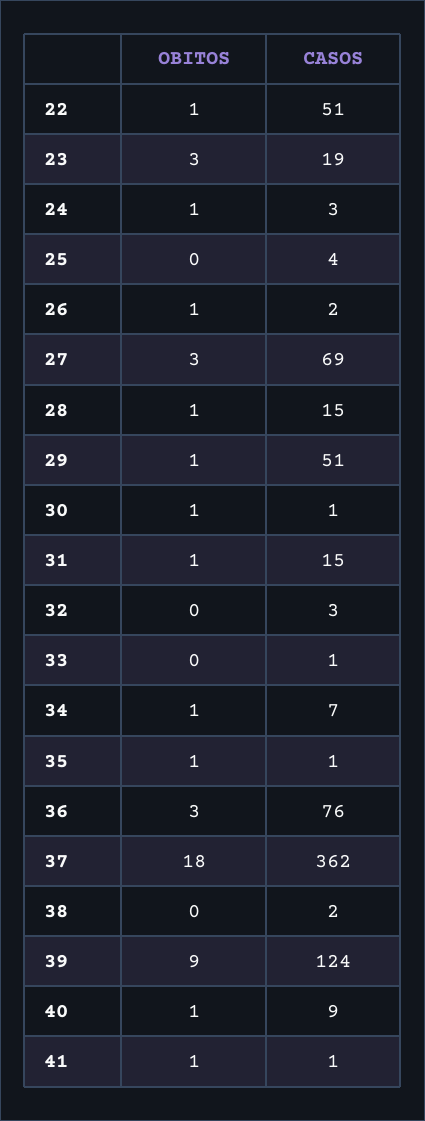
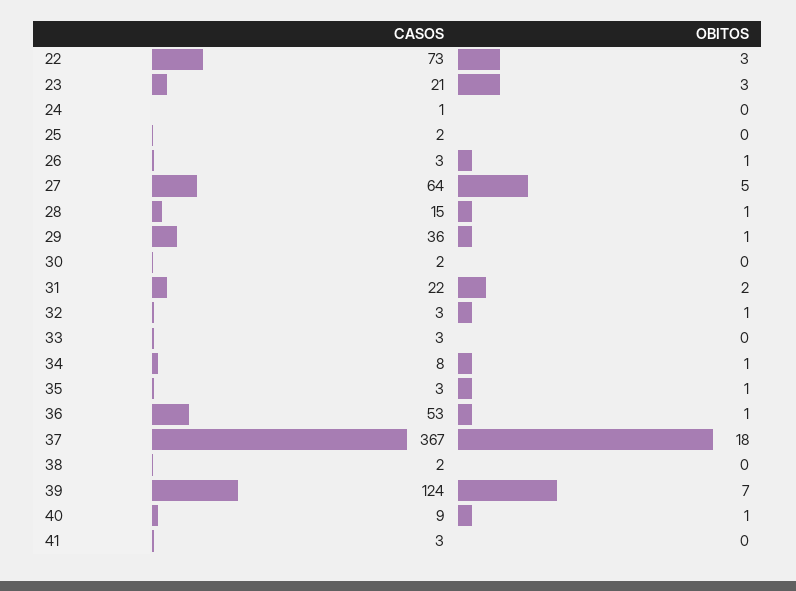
OBITOS, 22: 1 -> 3
CASOS, 22: 51 -> 73
CASOS, 23: 19 -> 21
OBITOS, 24: 1 -> 0
CASOS, 24: 3 -> 1
CASOS, 25: 4 -> 2
CASOS, 26: 2 -> 3
OBITOS, 27: 3 -> 5
CASOS, 27: 69 -> 64
CASOS, 29: 51 -> 36
OBITOS, 30: 1 -> 0
CASOS, 30: 1 -> 2
OBITOS, 31: 1 -> 2
CASOS, 31: 15 -> 22
OBITOS, 32: 0 -> 1
CASOS, 33: 1 -> 3
CASOS, 34: 7 -> 8
CASOS, 35: 1 -> 3
OBITOS, 36: 3 -> 1
CASOS, 36: 76 -> 53
CASOS, 37: 362 -> 367
OBITOS, 39: 9 -> 7
OBITOS, 41: 1 -> 0
CASOS, 41: 1 -> 3

